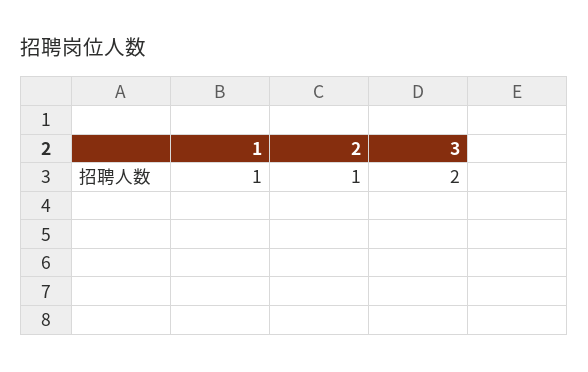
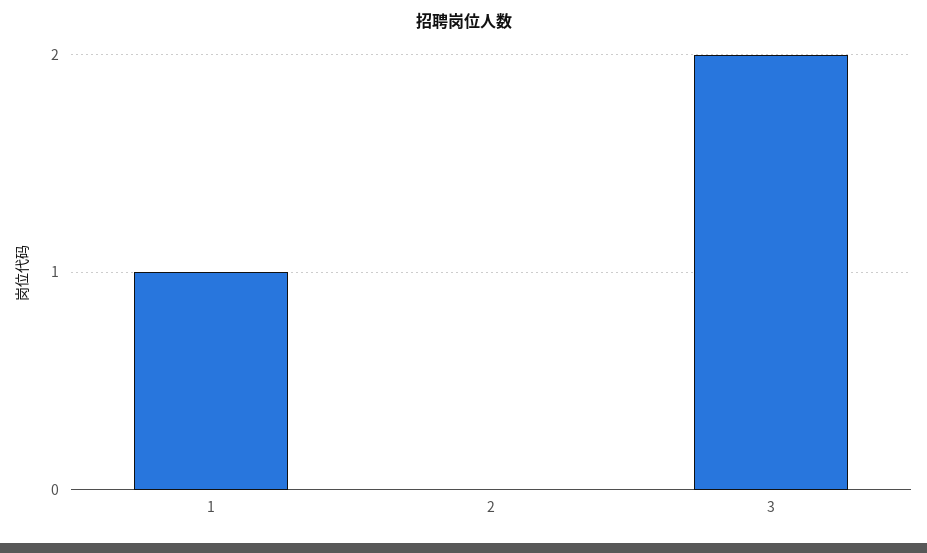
2: 1 -> 0

